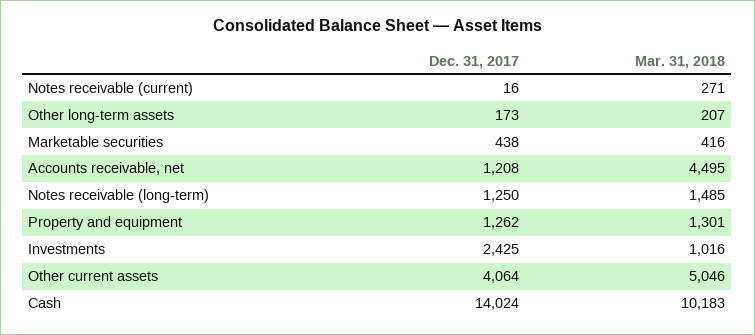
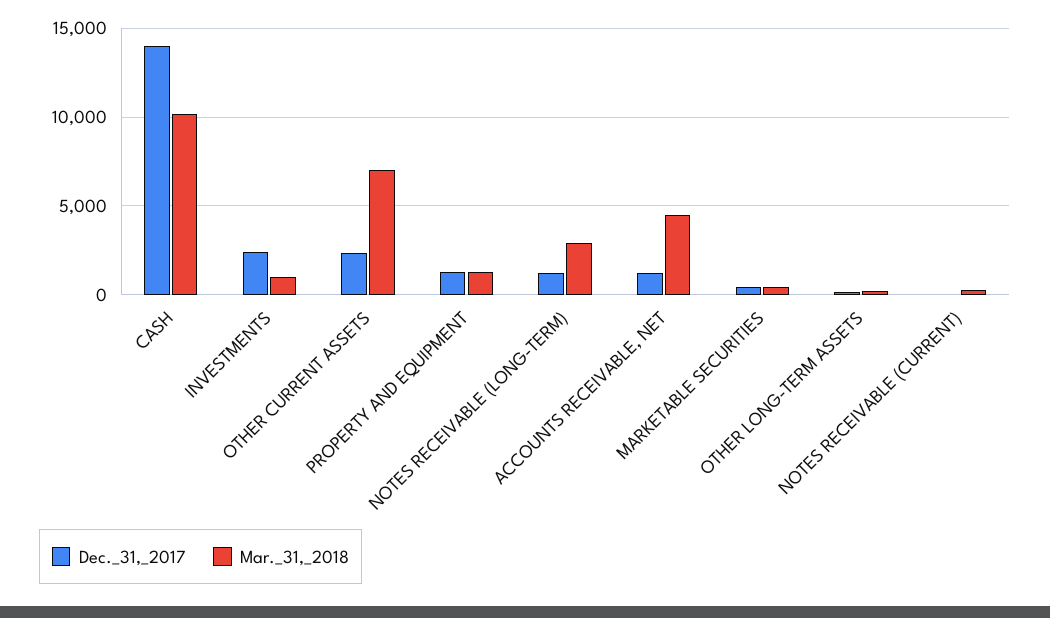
Mar. 31, 2018, Notes receivable (long-term): 1485 -> 3000
Dec. 31, 2017, Other current assets: 4064 -> 2500
Mar. 31, 2018, Other current assets: 5046 -> 7000

